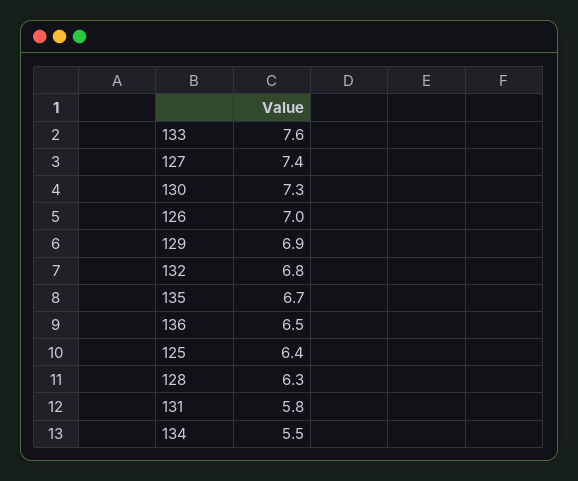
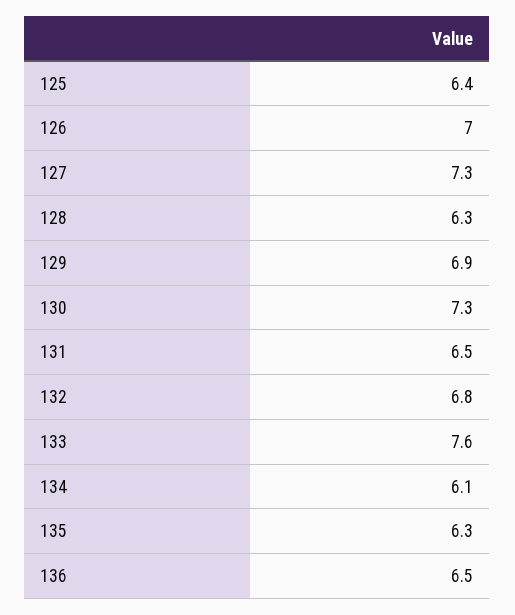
127: 7.4 -> 7.3
135: 6.7 -> 6.3
131: 5.8 -> 6.5
134: 5.5 -> 6.1

